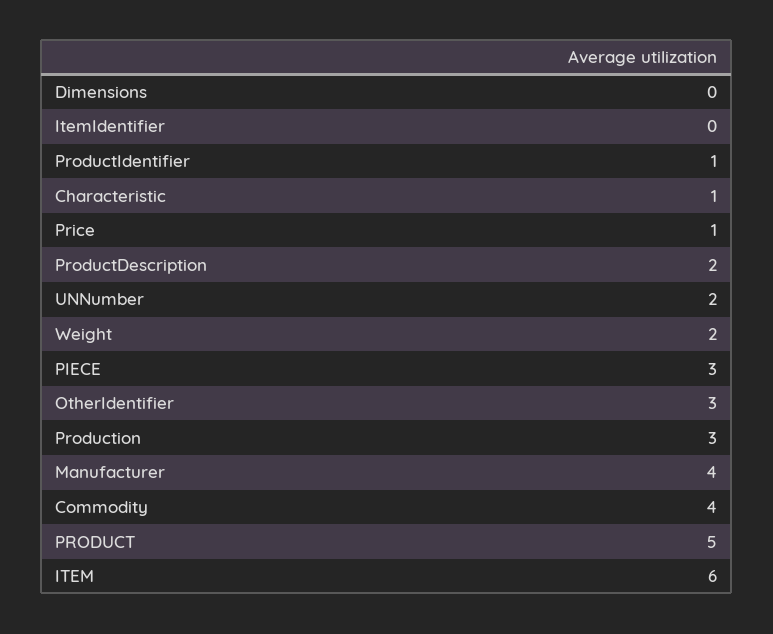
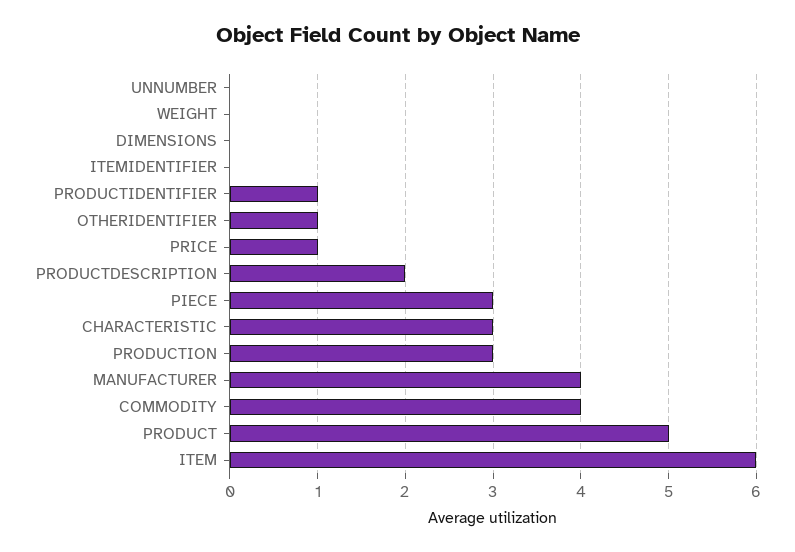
Characteristic: 1 -> 3
UNNumber: 2 -> 0
Weight: 2 -> 0
OtherIdentifier: 3 -> 1

